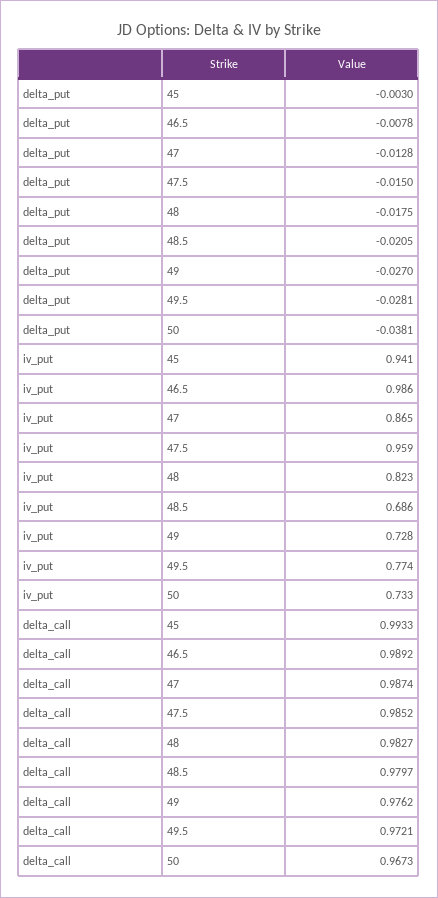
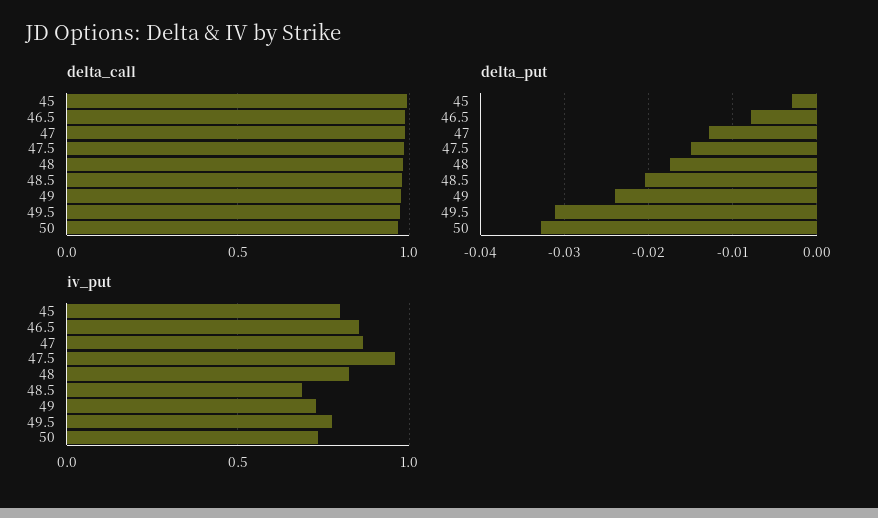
delta_put, 49: -0.027 -> -0.024
delta_put, 49.5: -0.0281 -> -0.031
delta_put, 50: -0.0381 -> -0.033
iv_put, 45: 0.941 -> 0.8
iv_put, 46.5: 0.986 -> 0.85

